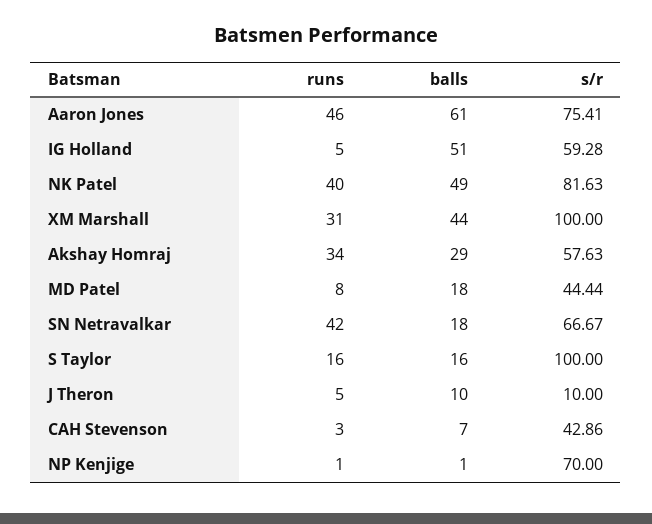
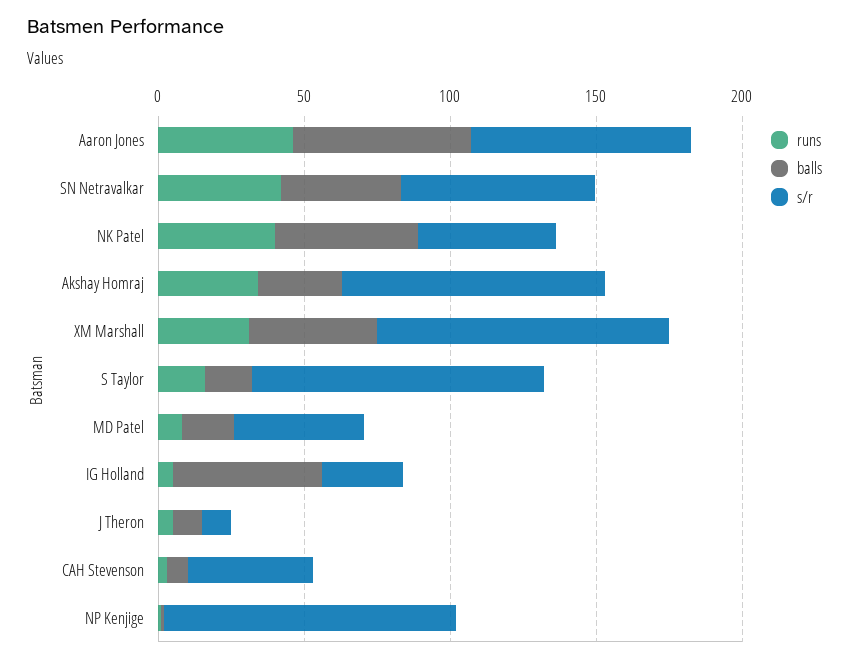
s/r, IG Holland: 59.28 -> 30
s/r, NK Patel: 81.63 -> 50
s/r, Akshay Homraj: 57.63 -> 90
balls, SN Netravalkar: 18 -> 40
s/r, NP Kenjige: 70 -> 100

